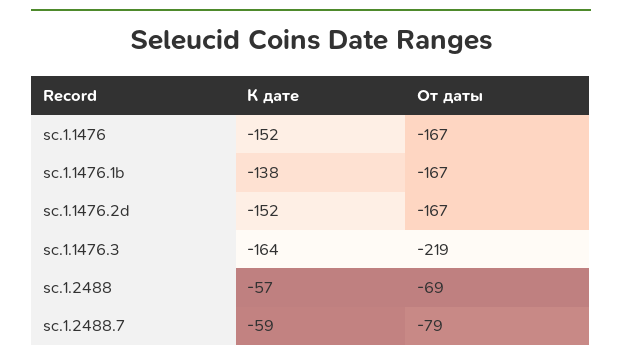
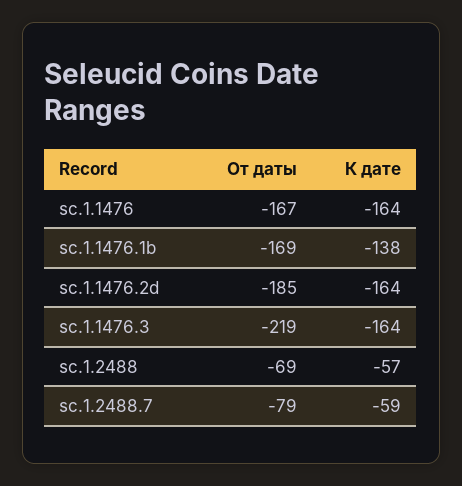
К дате, sc.1.1476: -152 -> -164
От даты, sc.1.1476.1b: -167 -> -169
К дате, sc.1.1476.2d: -152 -> -164
От даты, sc.1.1476.2d: -167 -> -185

